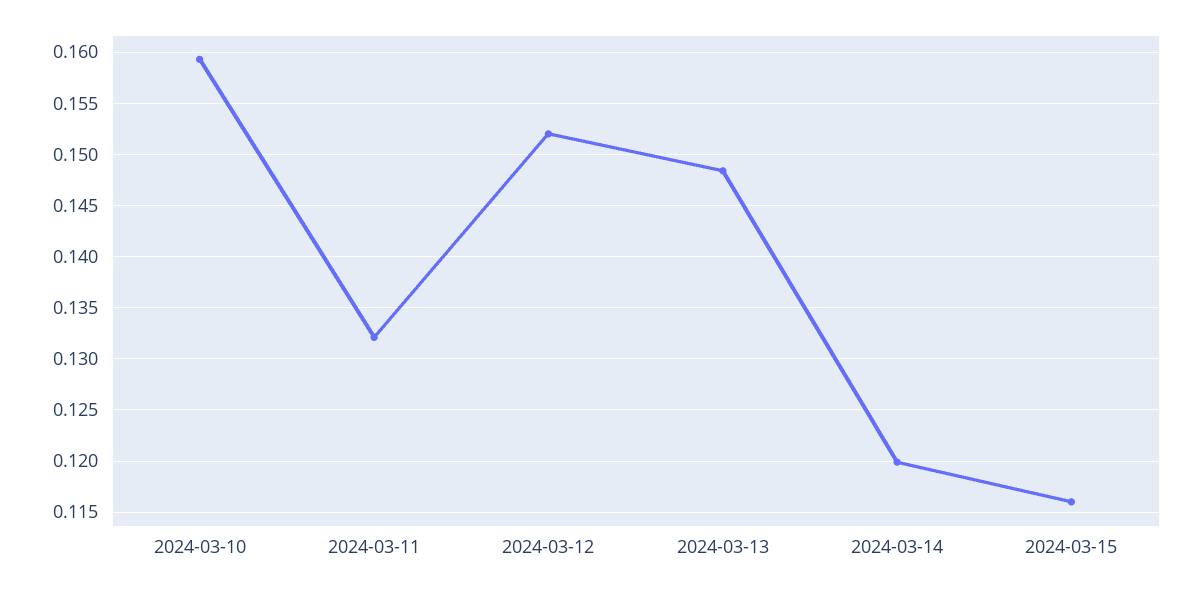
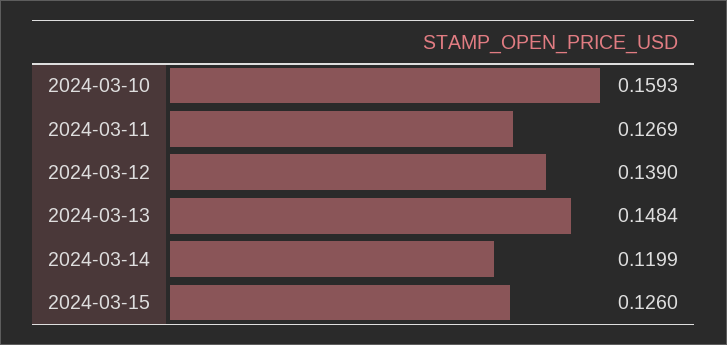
2024-03-11: 0.132 -> 0.1269
2024-03-12: 0.152 -> 0.139
2024-03-15: 0.116 -> 0.126

